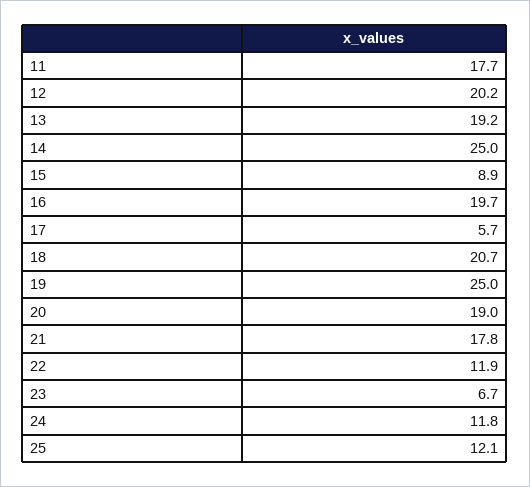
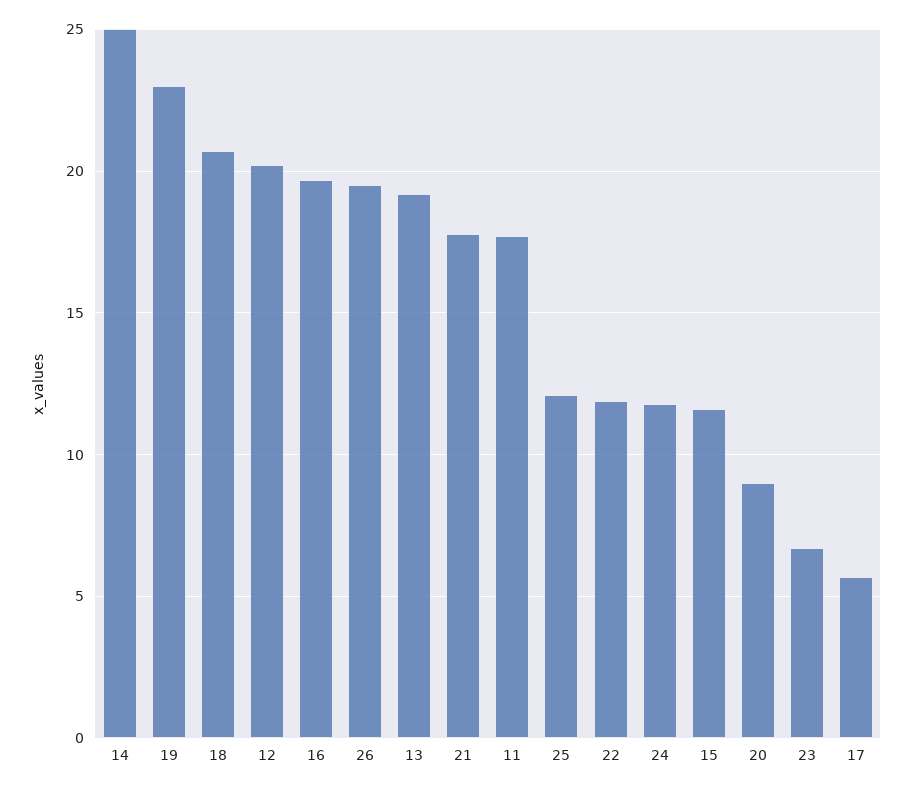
15: 8.9 -> 11.5
19: 25 -> 23
20: 19 -> 9
26: none -> 19.5

